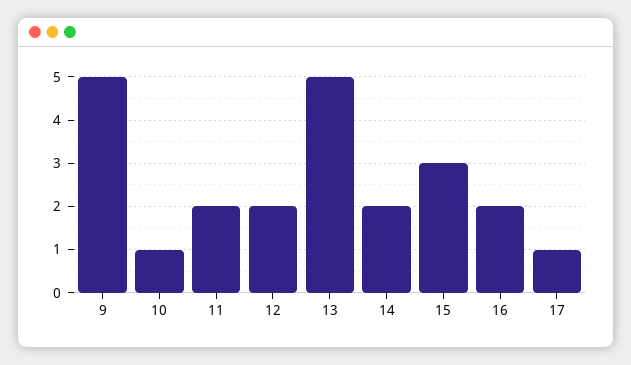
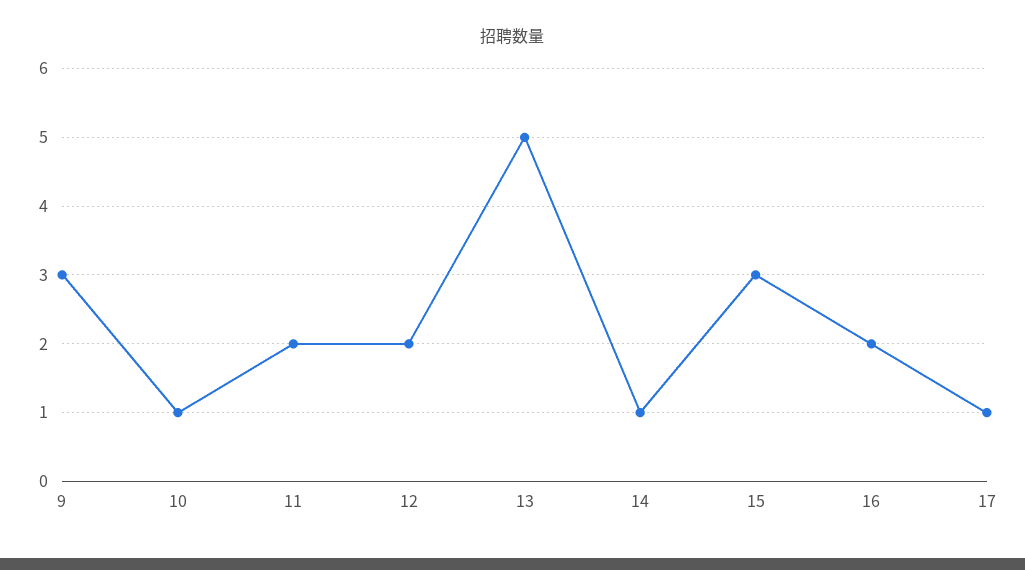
9: 5 -> 3
14: 2 -> 1

